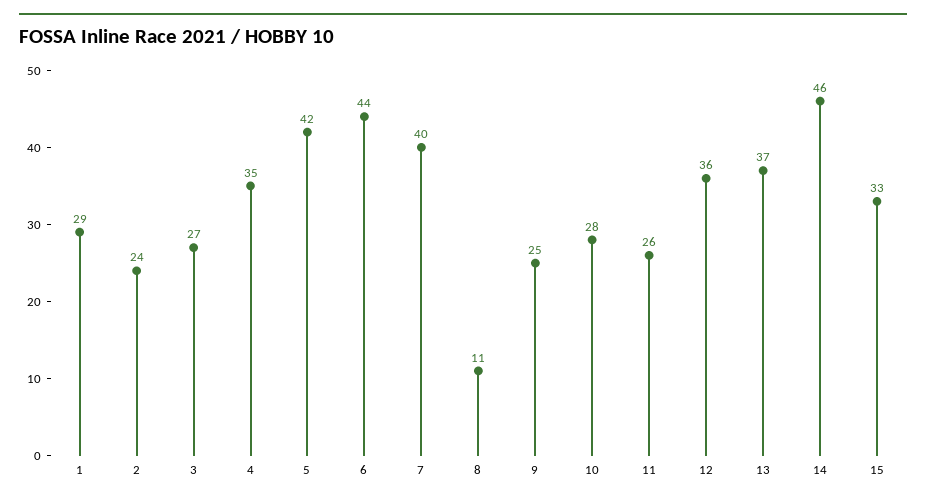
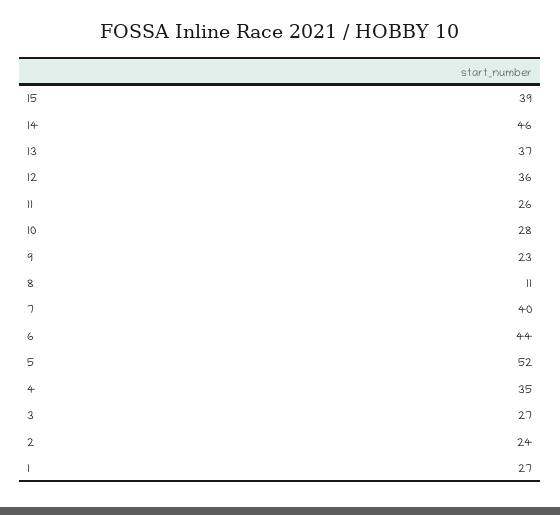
1: 29 -> 27
5: 42 -> 52
9: 25 -> 23
15: 33 -> 39

